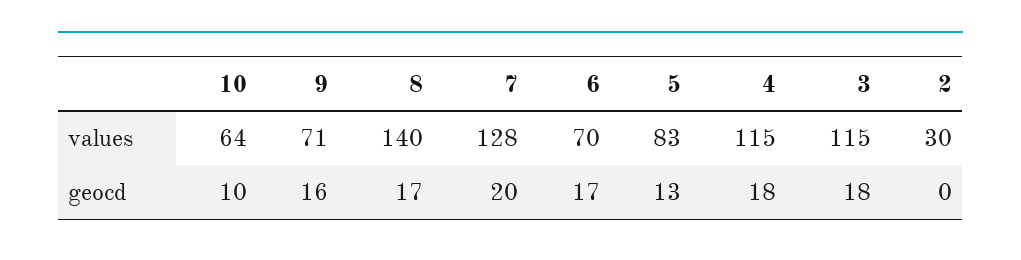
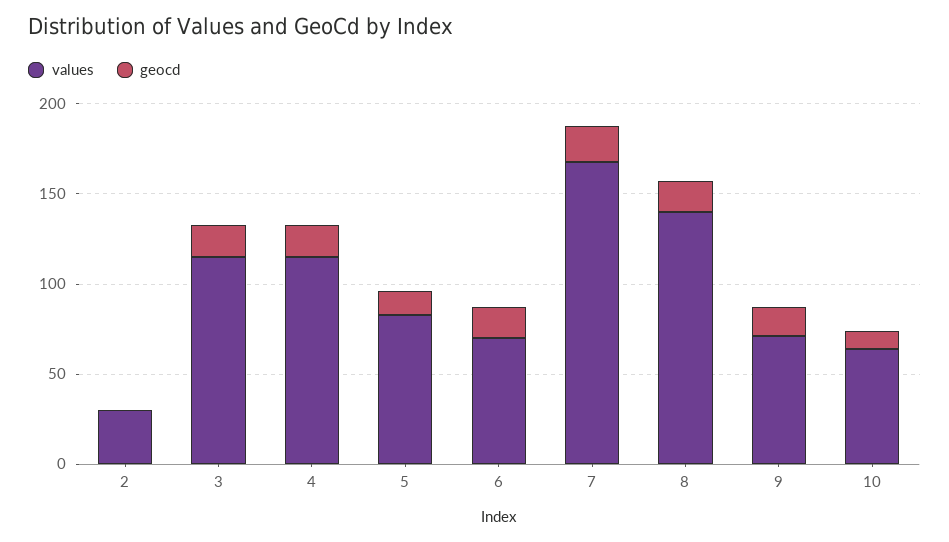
values, 7: 128 -> 170

